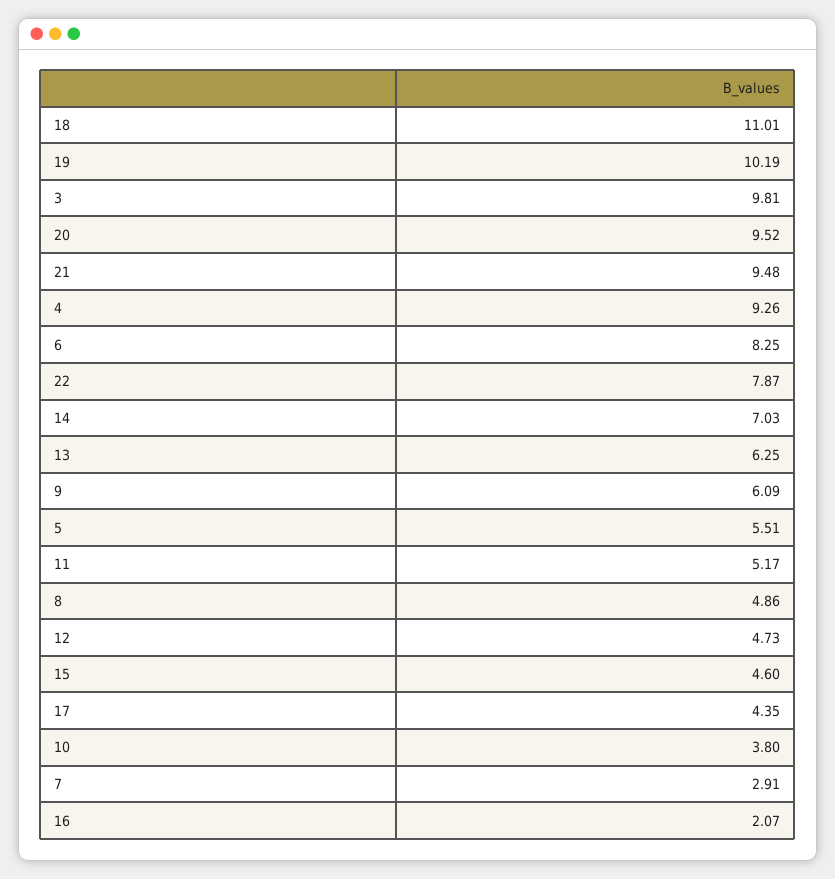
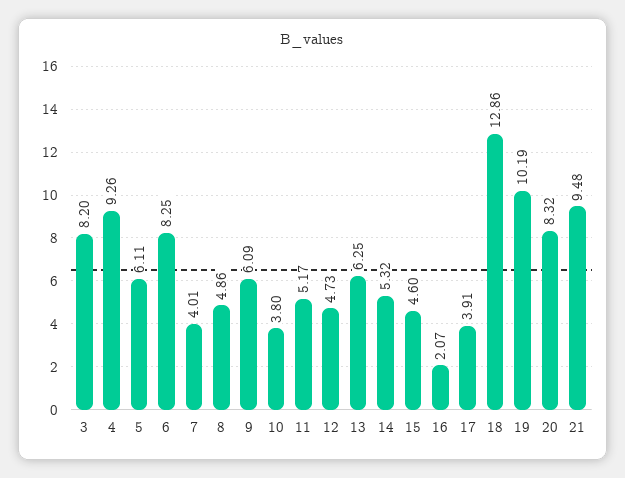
18: 11.01 -> 12.86
3: 9.81 -> 8.2
20: 9.52 -> 8.32
22: 7.87 -> none
14: 7.03 -> 5.32
5: 5.51 -> 6.11
17: 4.35 -> 3.91
7: 2.91 -> 4.01

